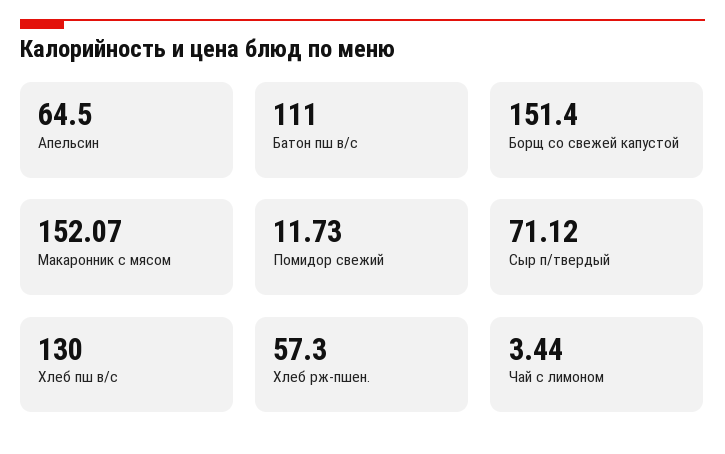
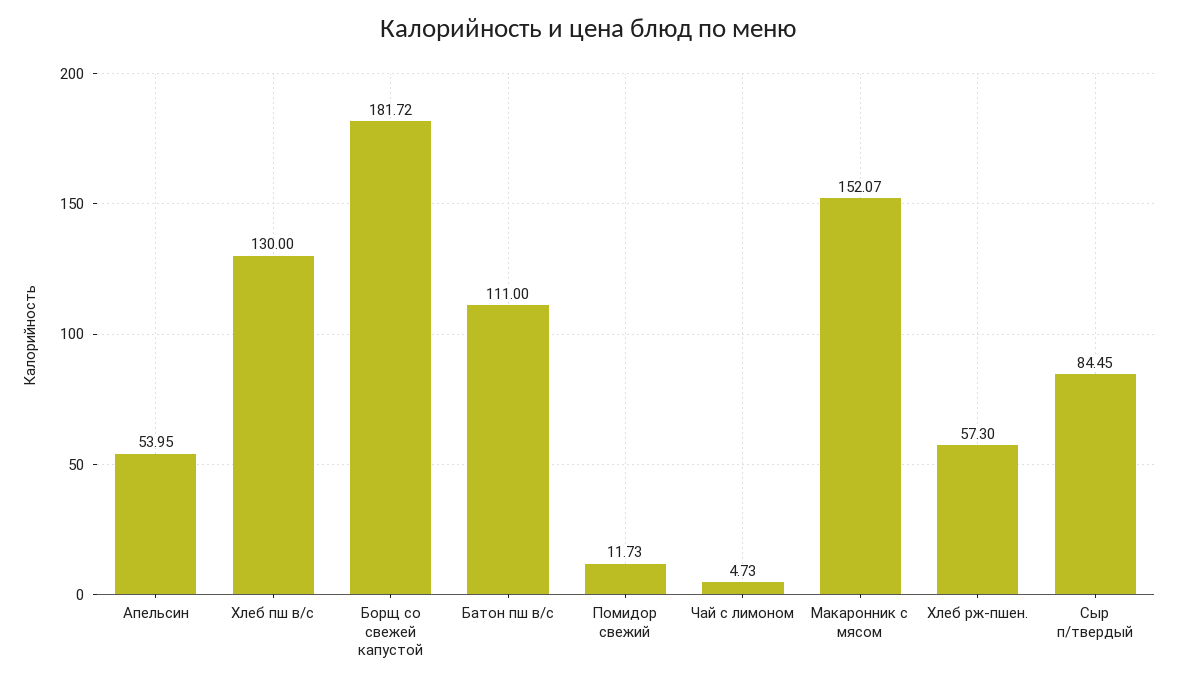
Апельсин: 64.5 -> 53.95
Борщ со свежей капустой: 151.4 -> 181.72
Сыр п/твердый: 71.12 -> 84.45
Чай с лимоном: 3.44 -> 4.73

